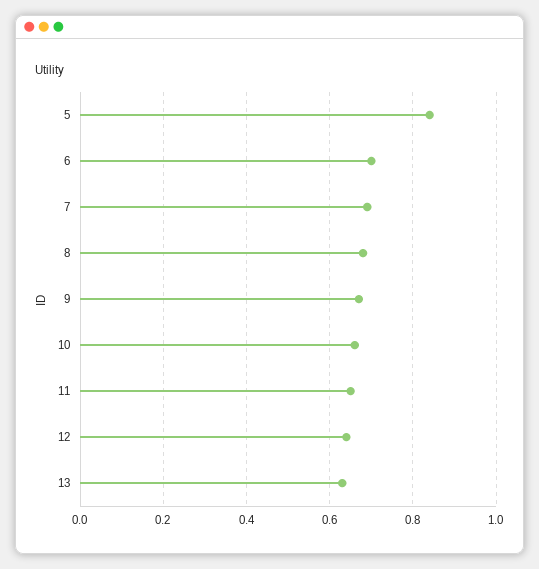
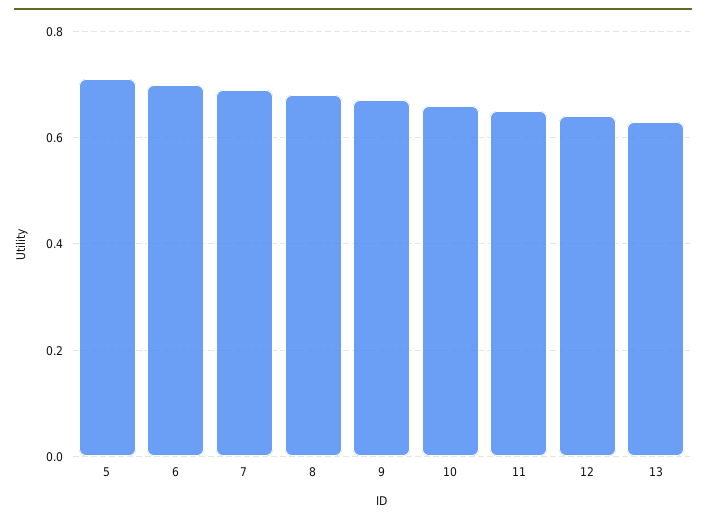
5: 0.85 -> 0.7

